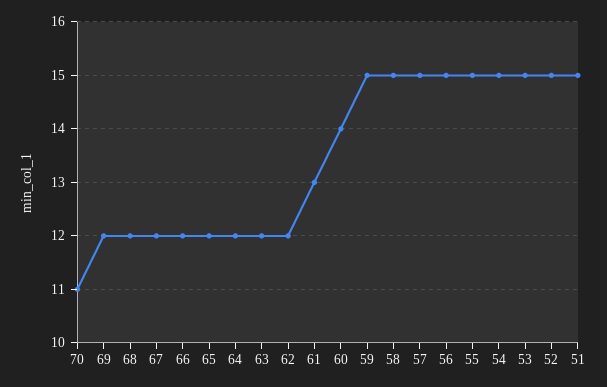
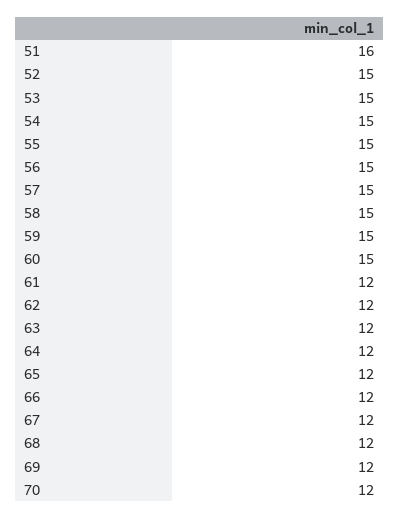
70: 11 -> 12
61: 13 -> 12
60: 14 -> 15
51: 15 -> 16

